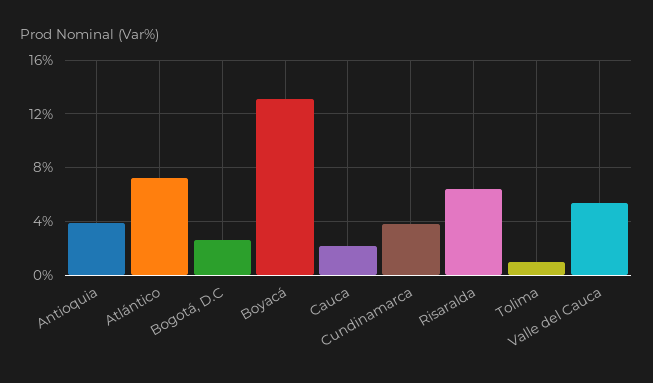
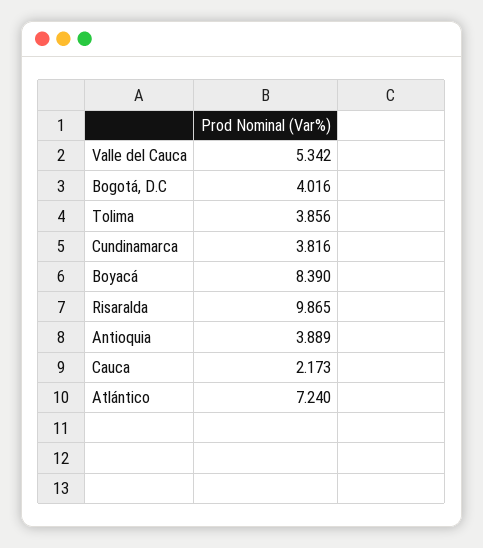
Bogotá, D.C: 2.5 -> 4.016
Boyacá: 13 -> 8.39
Risaralda: 6.5 -> 9.865
Tolima: 1 -> 3.856

